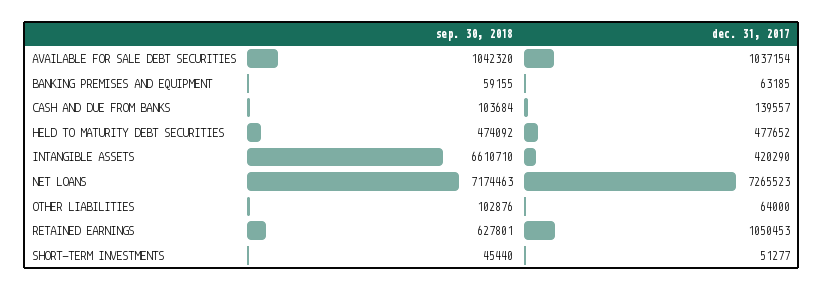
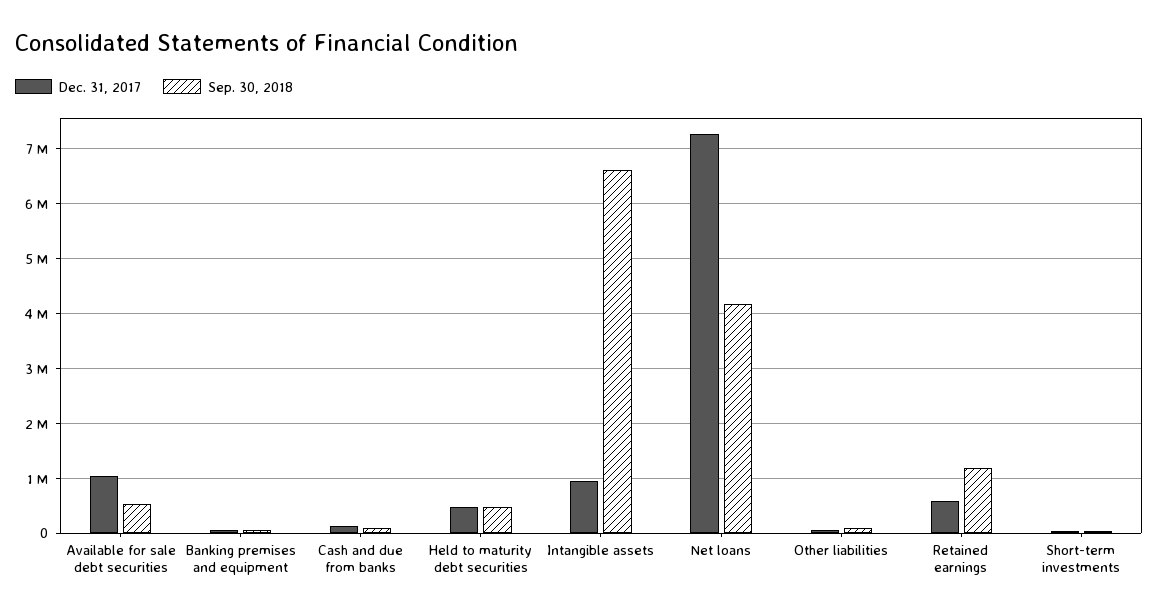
sep. 30, 2018, AVAILABLE FOR SALE DEBT SECURITIES: 1042320 -> 600000
dec. 31, 2017, INTANGIBLE ASSETS: 420290 -> 1000000
sep. 30, 2018, NET LOANS: 7174463 -> 4200000
sep. 30, 2018, RETAINED EARNINGS: 627801 -> 1200000
dec. 31, 2017, RETAINED EARNINGS: 1050453 -> 600000

